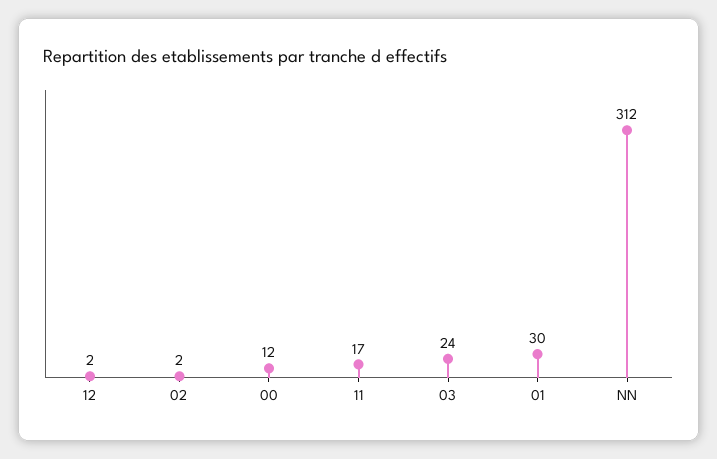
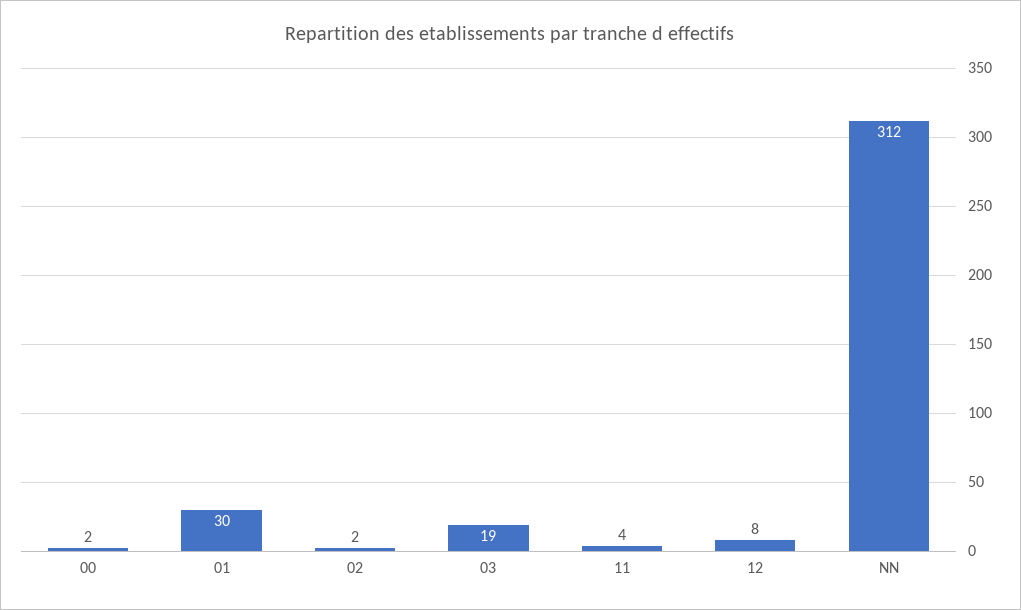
12: 2 -> 8
00: 12 -> 2
11: 17 -> 4
03: 24 -> 19

